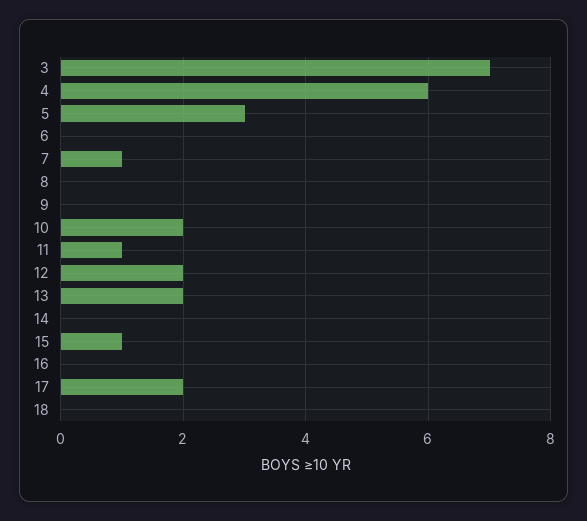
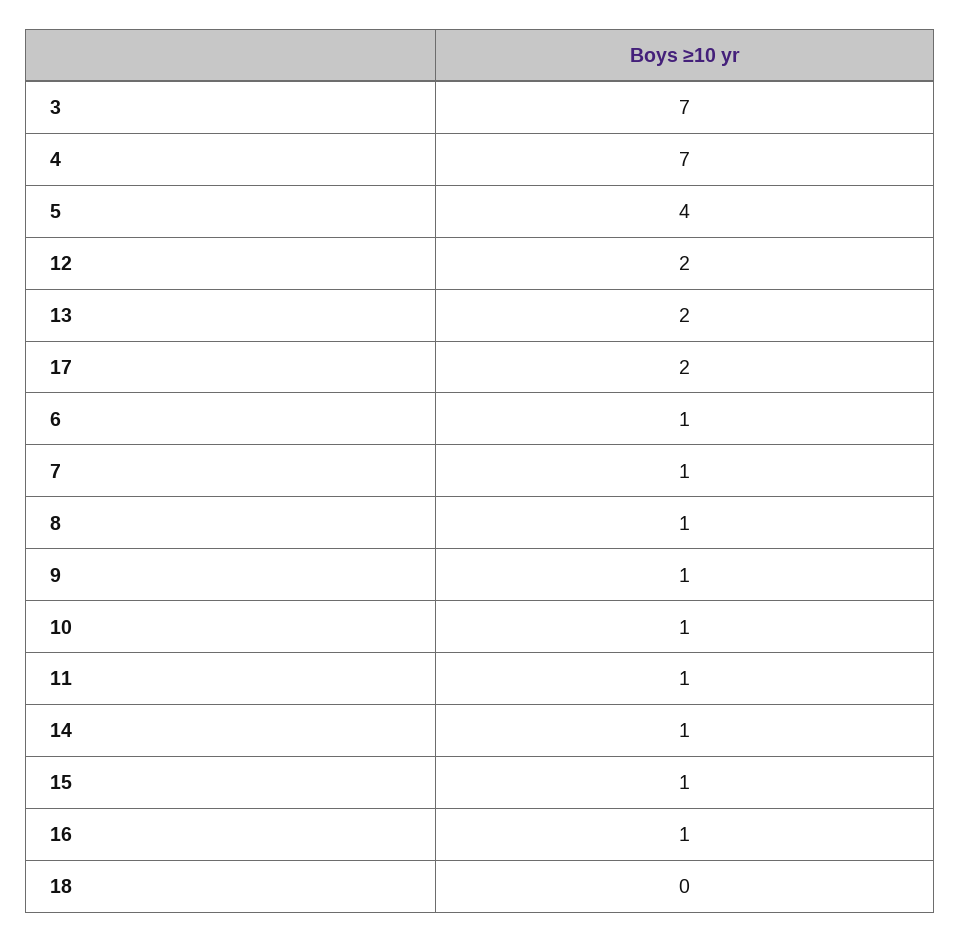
4: 6 -> 7
5: 3 -> 4
6: 0 -> 1
8: 0 -> 1
9: 0 -> 1
10: 2 -> 1
14: 0 -> 1
16: 0 -> 1

